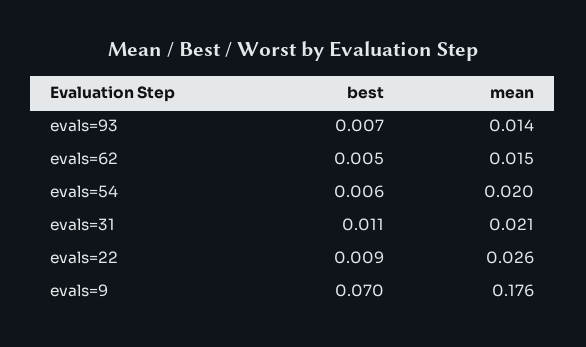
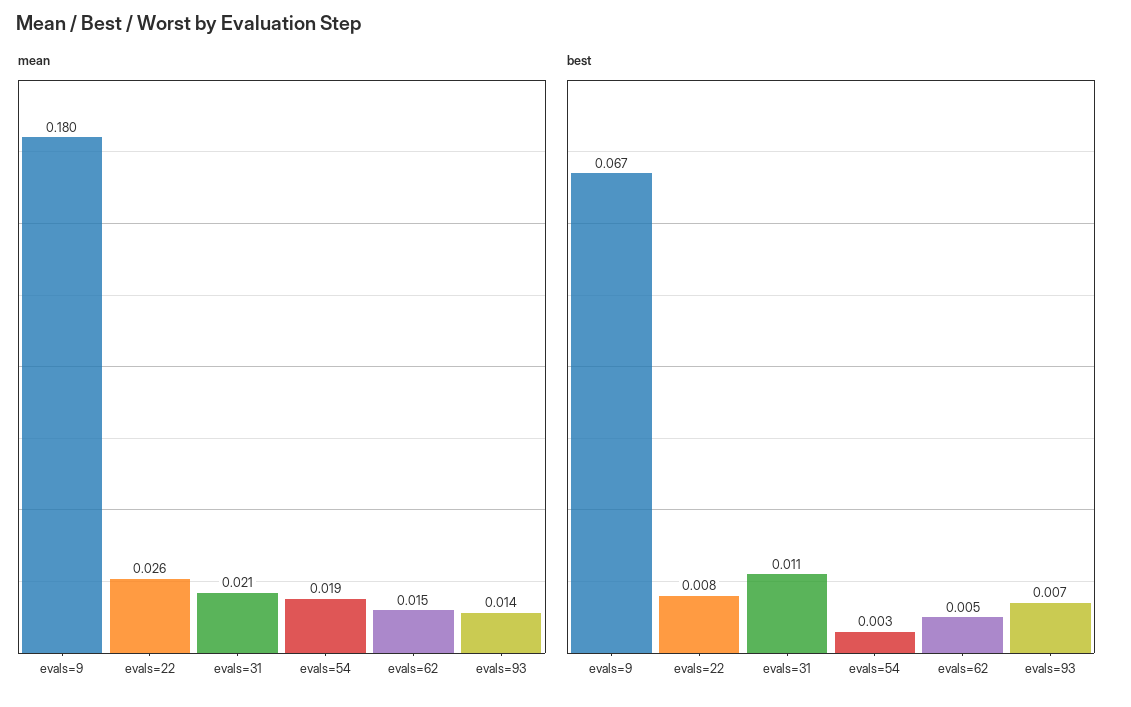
best, evals=54: 0.006 -> 0.003
mean, evals=54: 0.02 -> 0.019
best, evals=22: 0.009 -> 0.008
best, evals=9: 0.07 -> 0.067
mean, evals=9: 0.176 -> 0.18

